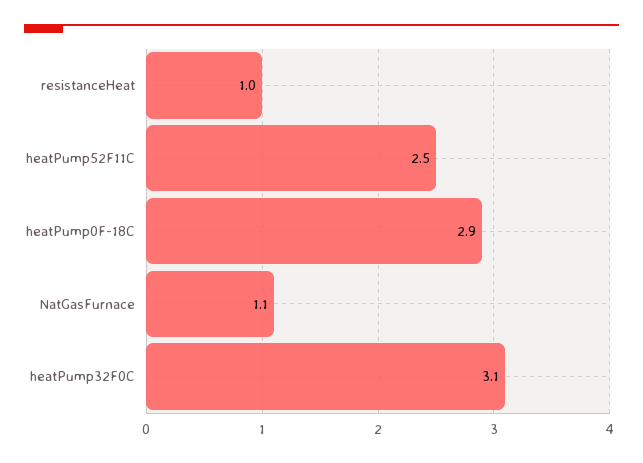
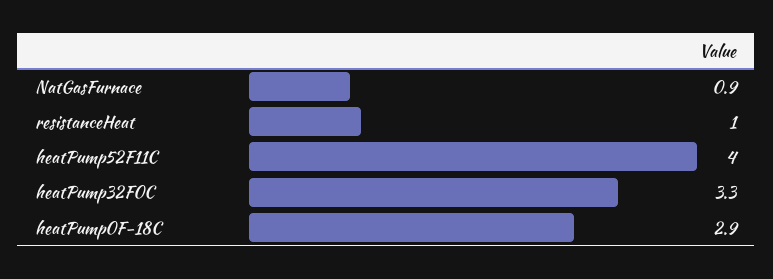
heatPump52F11C: 2.5 -> 4
NatGasFurnace: 1.1 -> 0.9
heatPump32F0C: 3.1 -> 3.3

